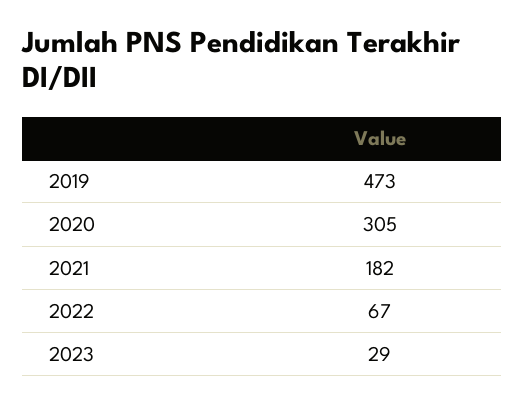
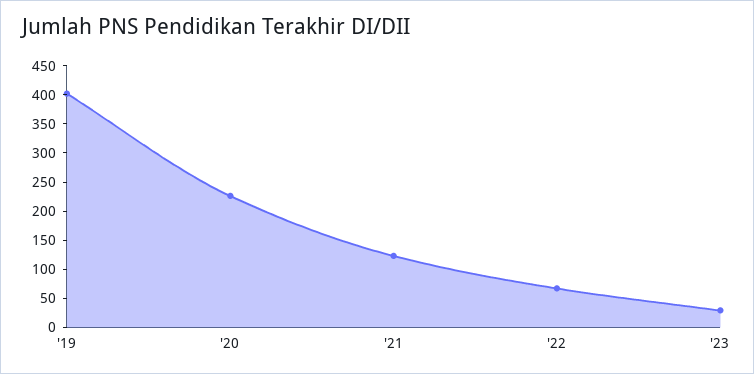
2019: 473 -> 400
2020: 305 -> 225
2021: 182 -> 125

